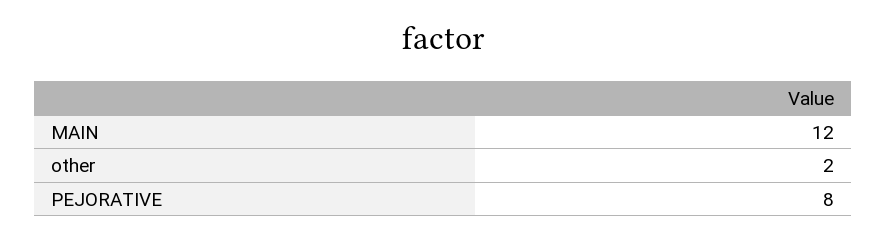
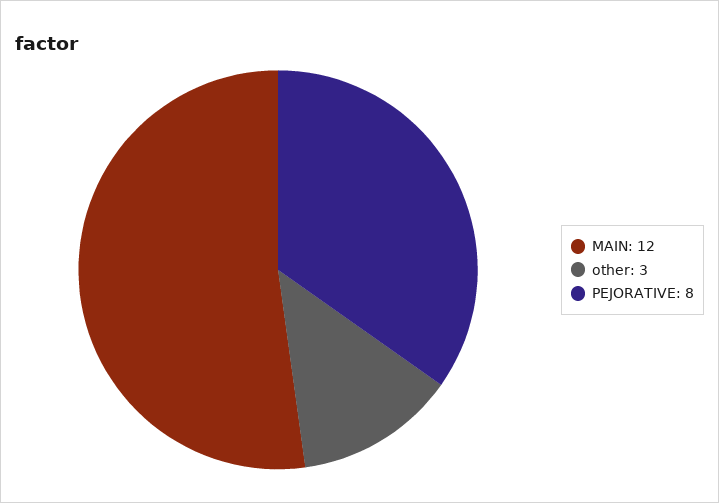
other: 2 -> 3

